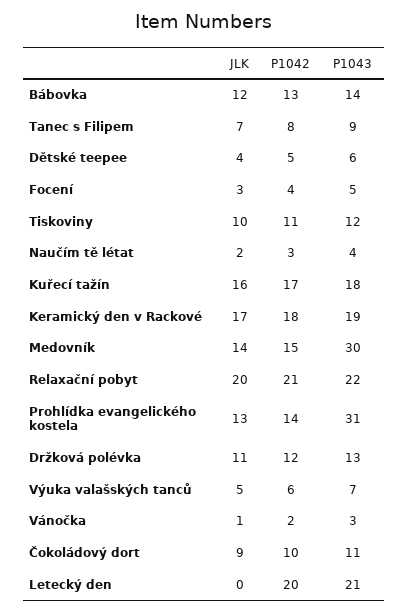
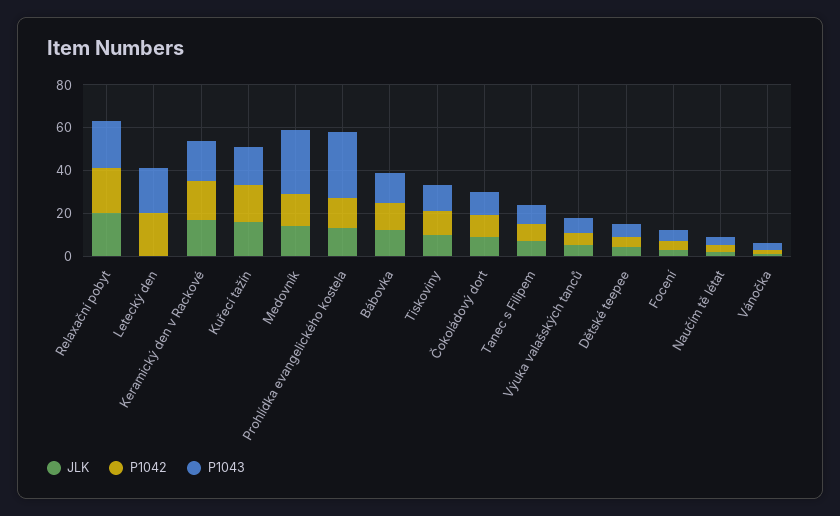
JLK, Držková polévka: 11 -> none
P1042, Držková polévka: 12 -> none
P1043, Držková polévka: 13 -> none

